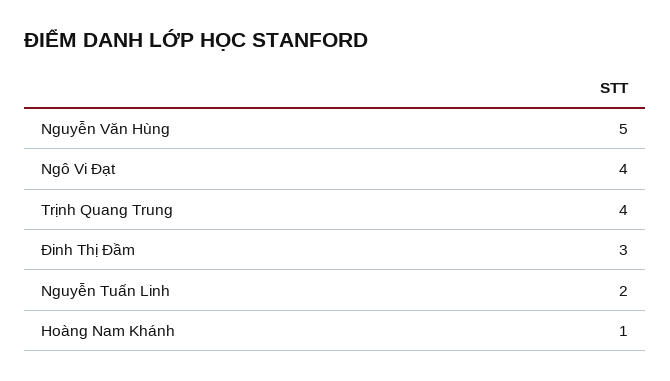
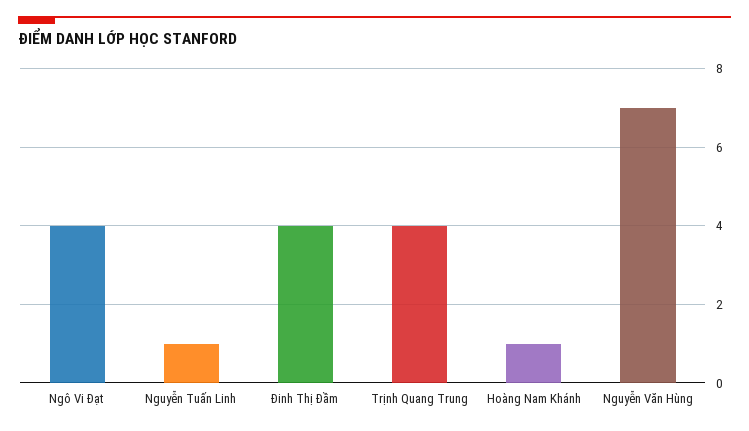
Nguyễn Văn Hùng: 5 -> 7
Đinh Thị Đầm: 3 -> 4
Nguyễn Tuấn Linh: 2 -> 1

